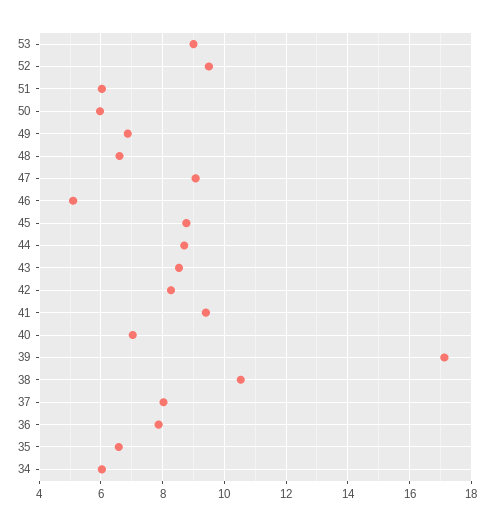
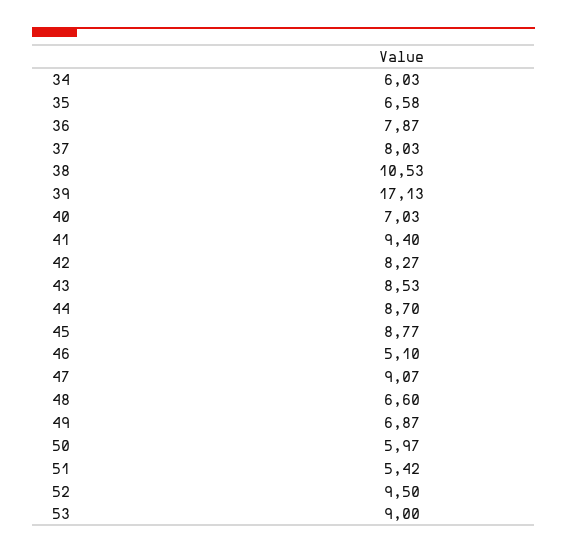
51: 6 -> 5.42

